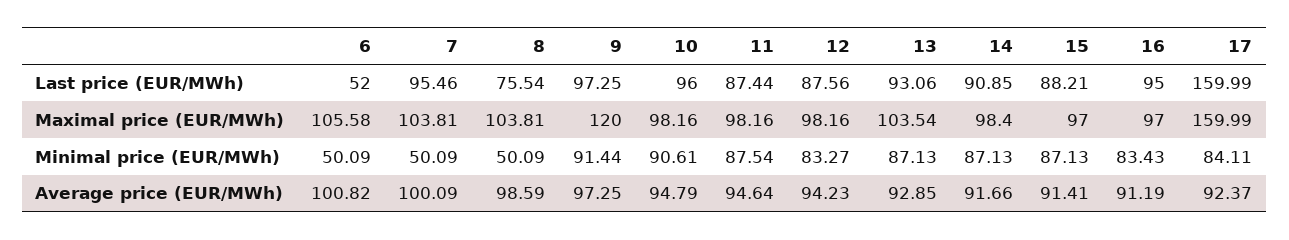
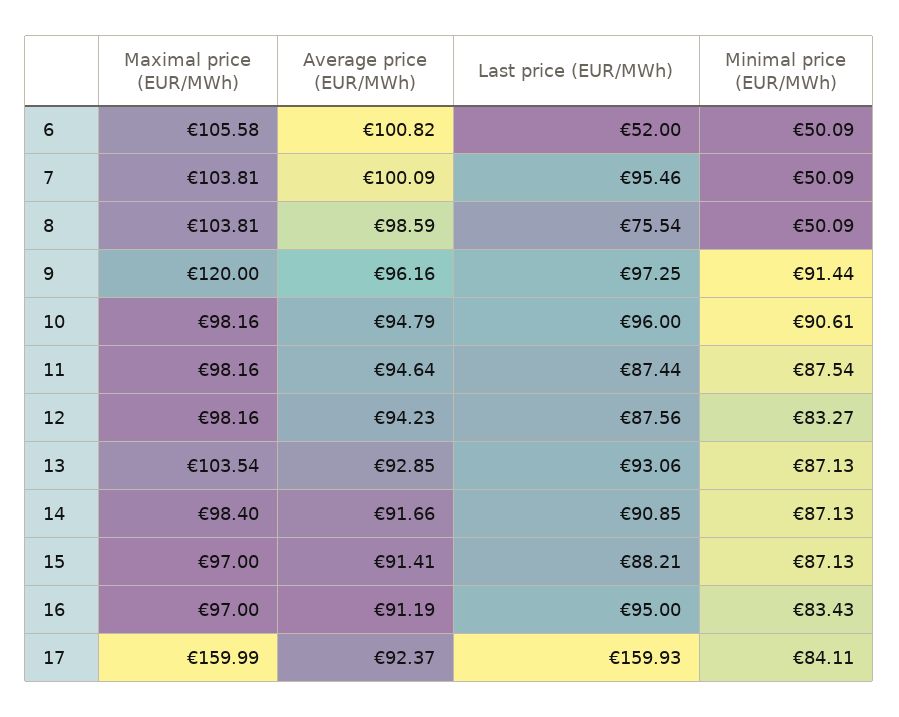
17, Last price (EUR/MWh): 159.99 -> 159.93
9, Average price (EUR/MWh): 97.25 -> 96.16

